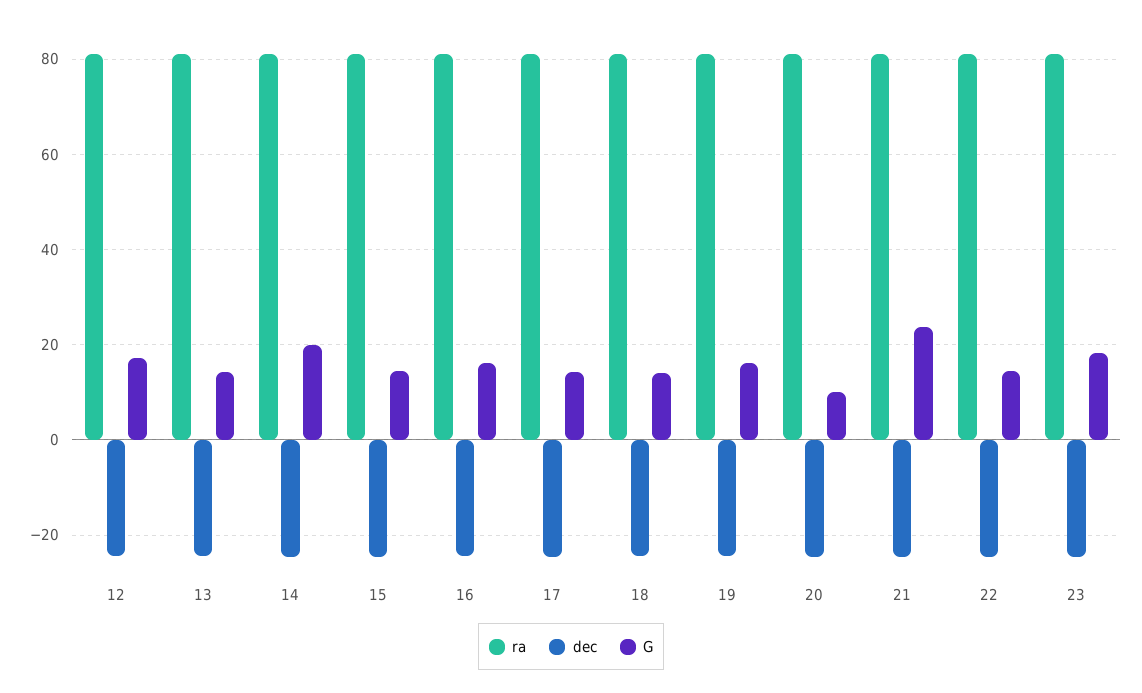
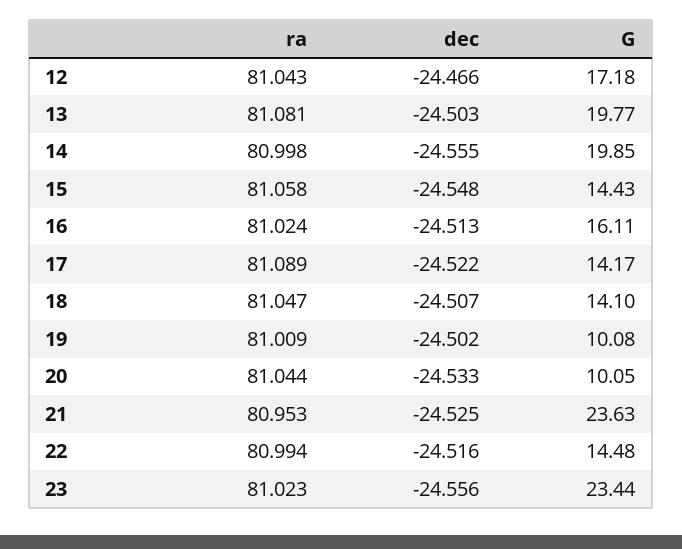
G, 13: 14 -> 19.77
G, 19: 16 -> 10.08
G, 23: 18 -> 23.44

